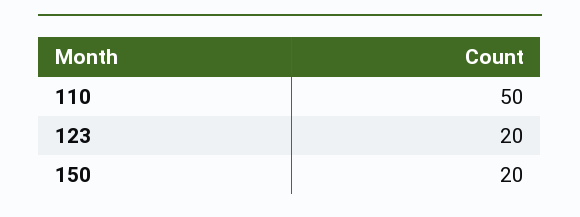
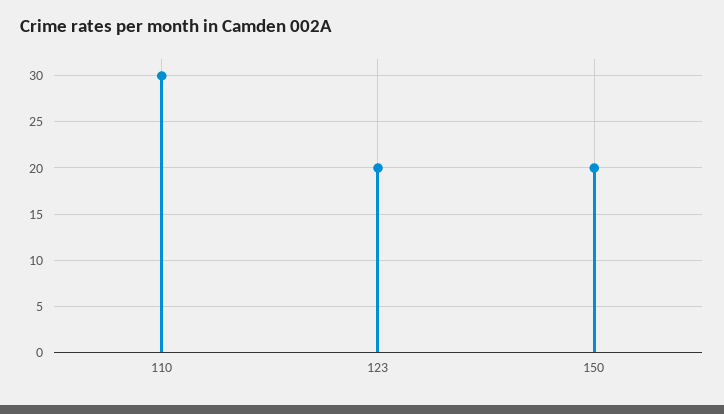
110: 50 -> 30

